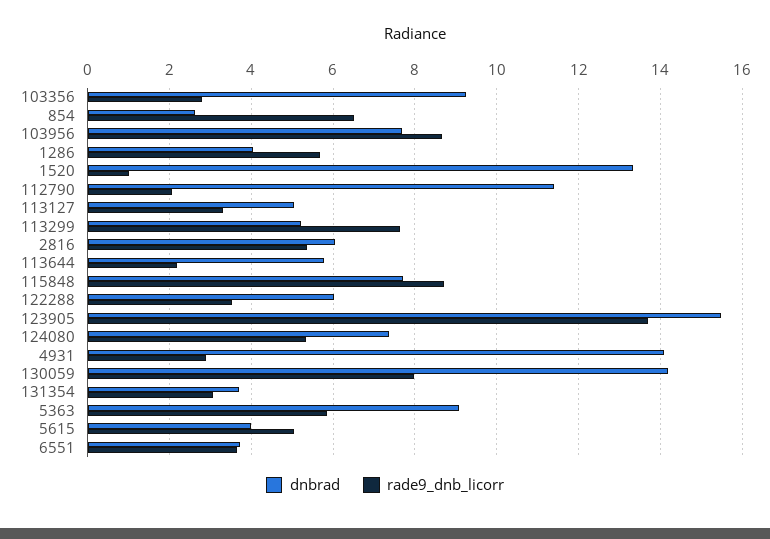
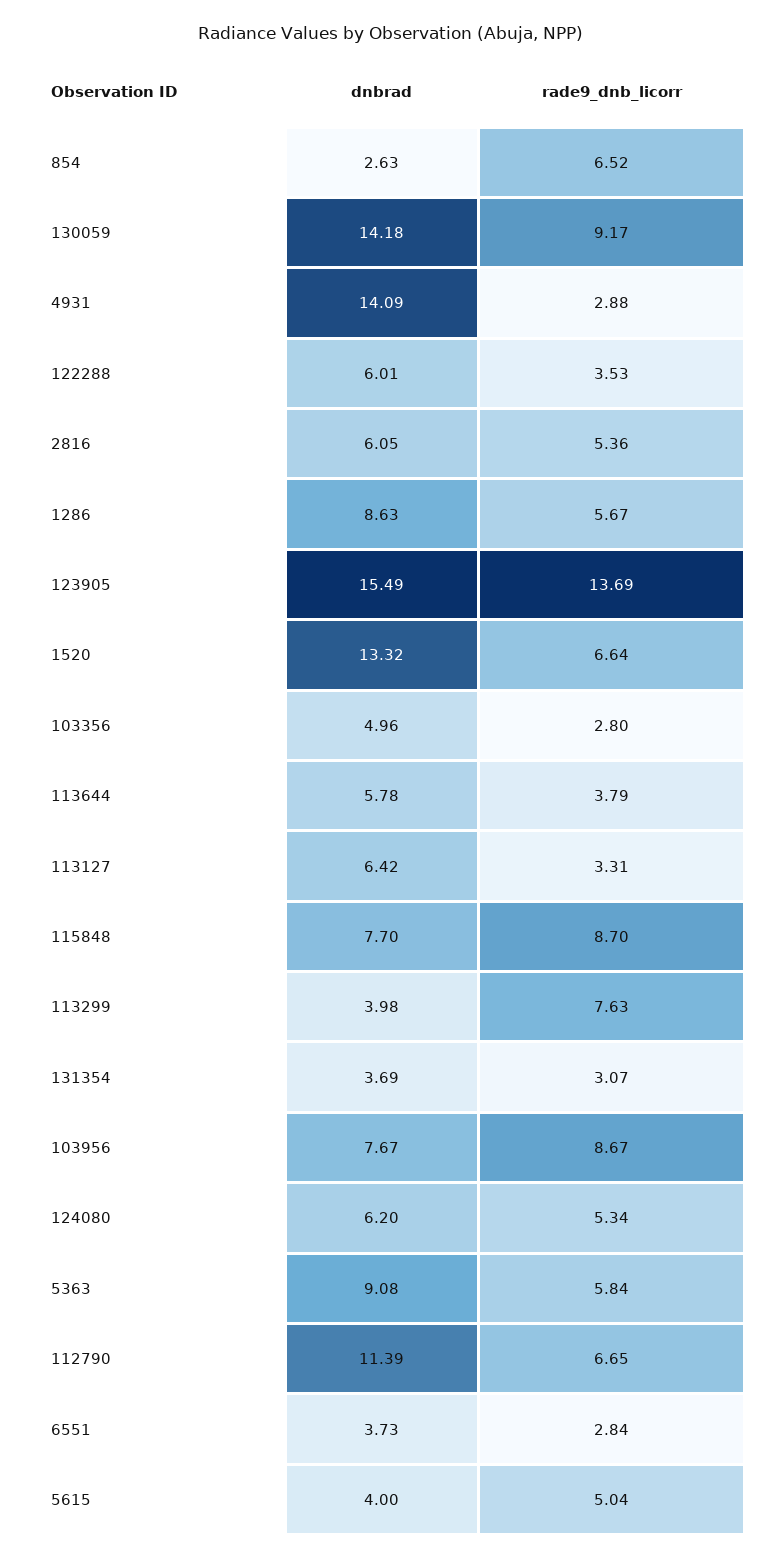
dnbrad, 103356: 9.2 -> 4.96
dnbrad, 1286: 4 -> 8.63
rade9_dnb_licorr, 1520: 1 -> 6.64
rade9_dnb_licorr, 112790: 2 -> 6.65
dnbrad, 113127: 5 -> 6.42
dnbrad, 113299: 5.2 -> 3.98
rade9_dnb_licorr, 113644: 2.2 -> 3.79
dnbrad, 124080: 7.4 -> 6.2
rade9_dnb_licorr, 130059: 8 -> 9.17
rade9_dnb_licorr, 6551: 3.6 -> 2.84

